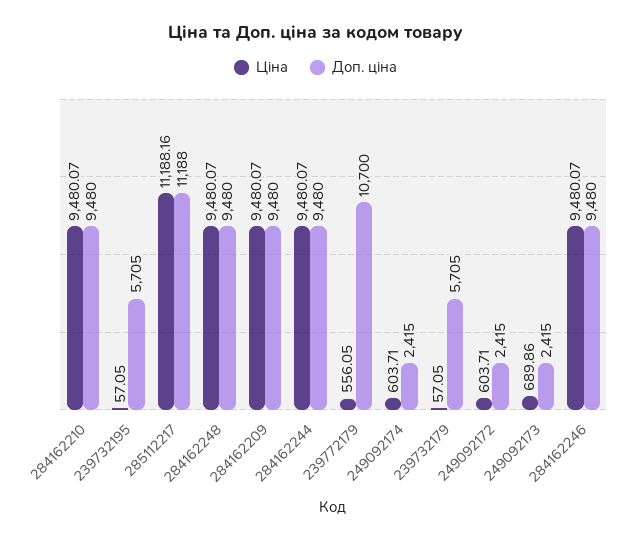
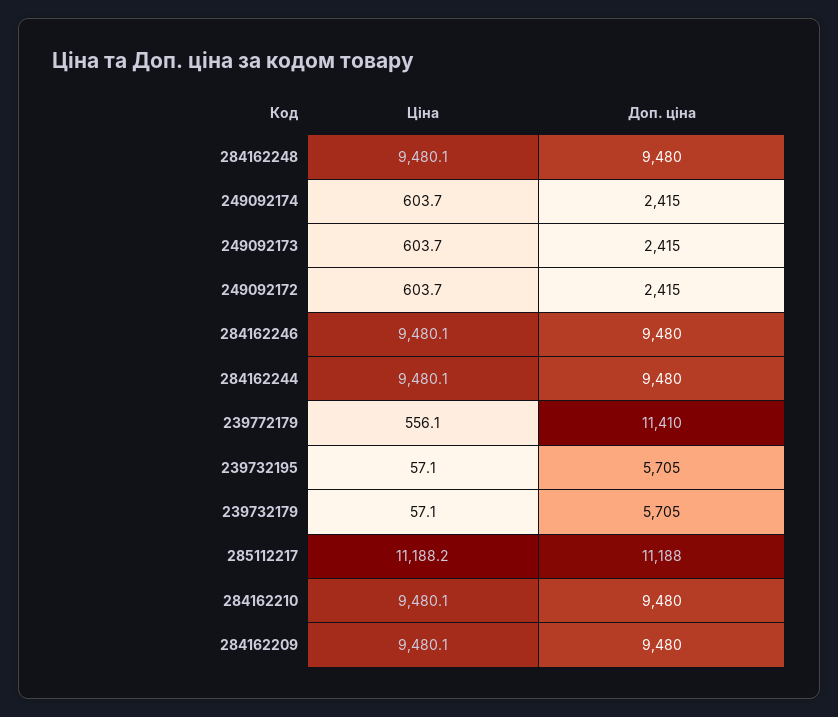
Доп. ціна, 239772179: 10700 -> 11410
Ціна, 249092173: 689.86 -> 603.7

